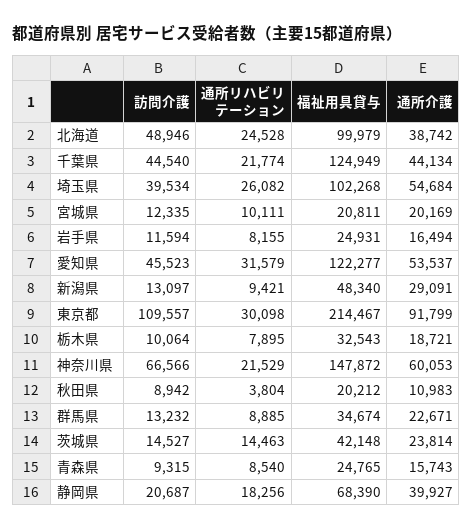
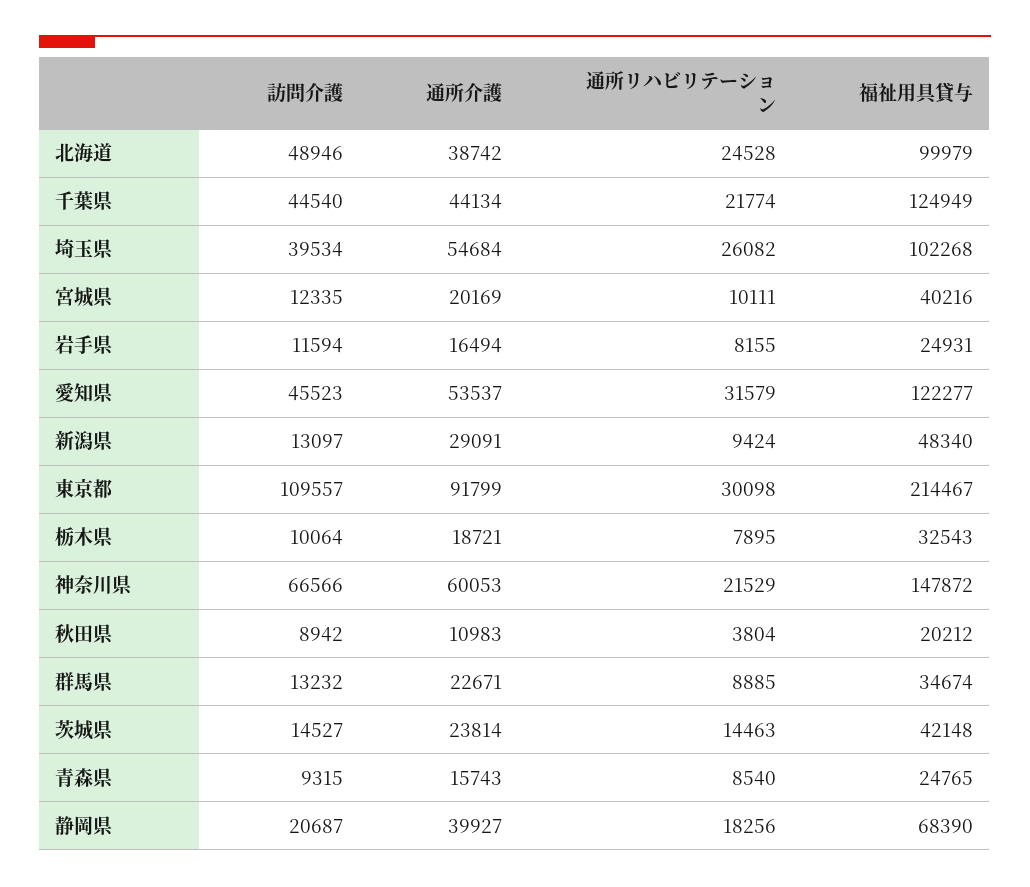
福祉用具貸与, 宮城県: 20811 -> 40216
通所リハビリテーション, 新潟県: 9421 -> 9424

